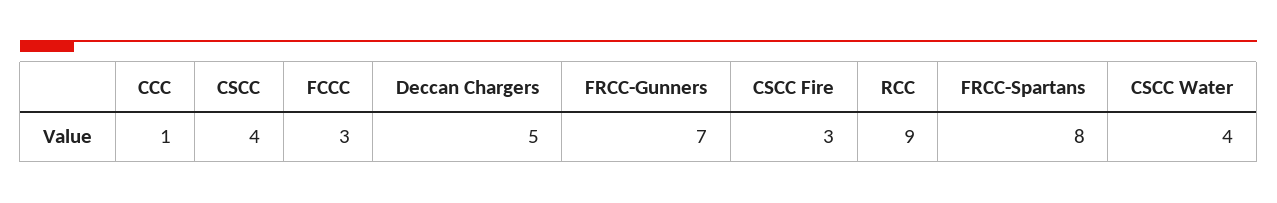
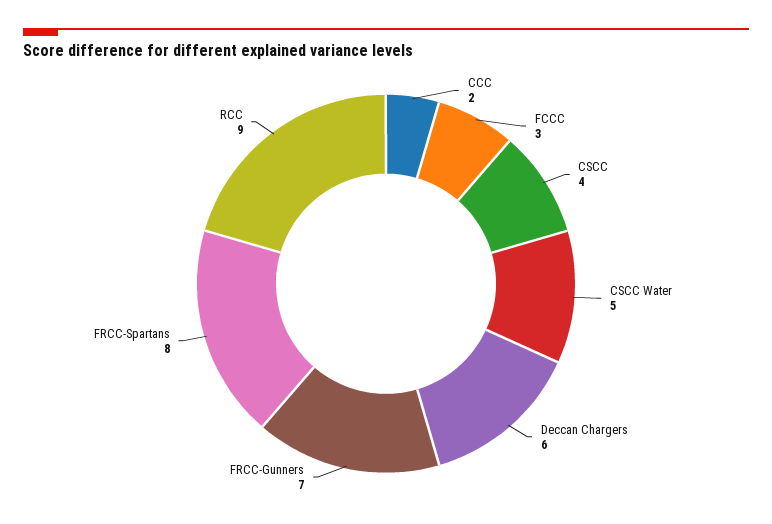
CCC: 1 -> 2
Deccan Chargers: 5 -> 6
CSCC Fire: 3 -> none
CSCC Water: 4 -> 5

